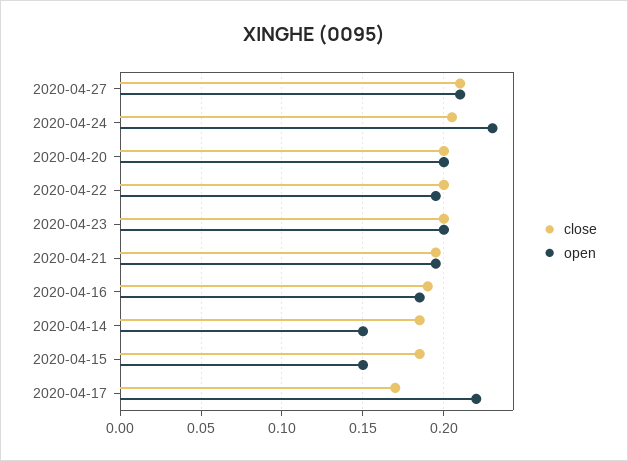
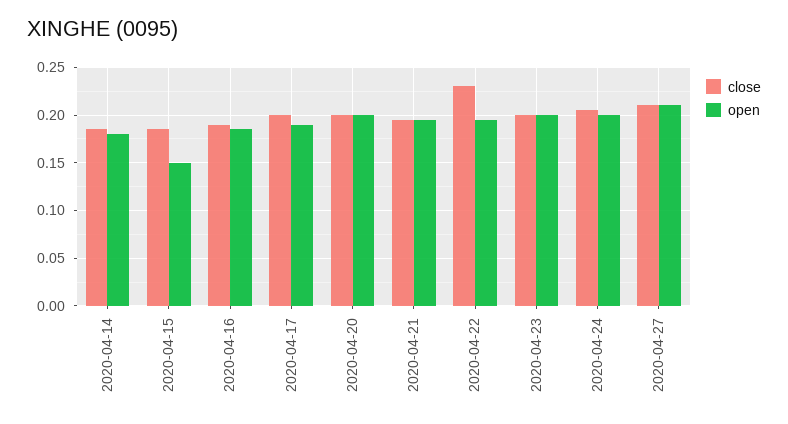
open, 2020-04-24: 0.23 -> 0.2
close, 2020-04-22: 0.2 -> 0.23
open, 2020-04-14: 0.15 -> 0.18
close, 2020-04-17: 0.17 -> 0.2
open, 2020-04-17: 0.22 -> 0.19

